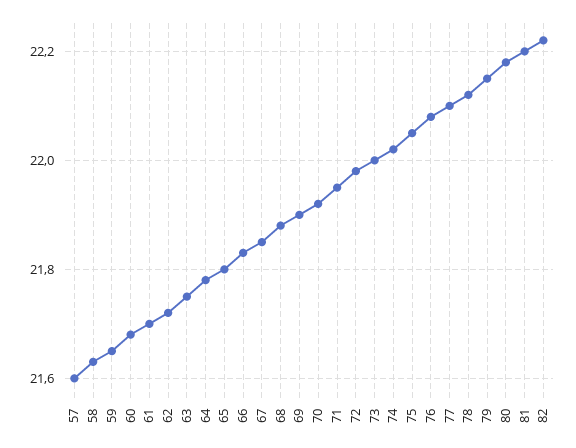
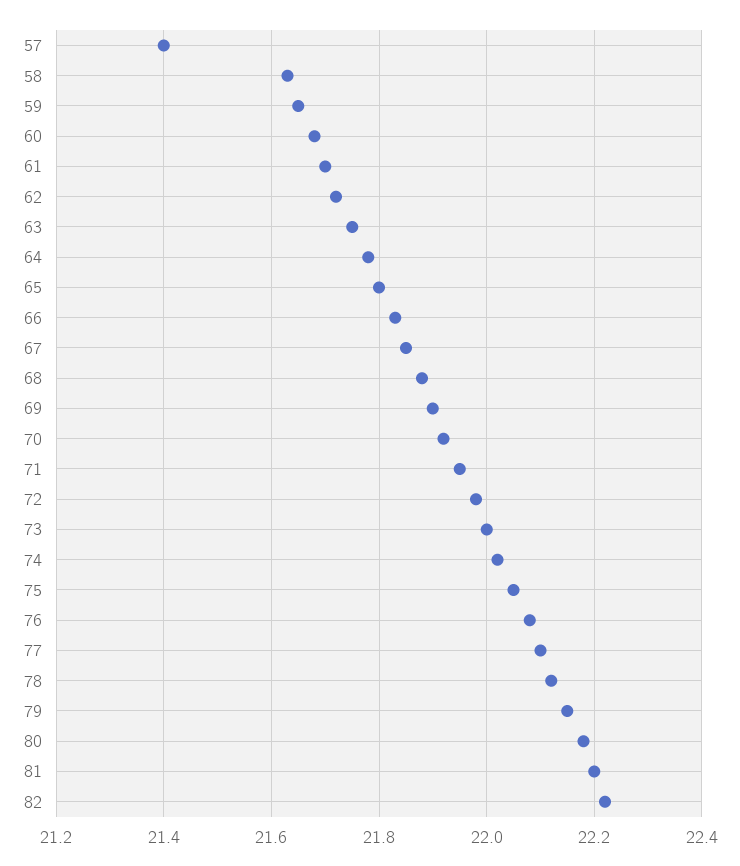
57: 21.6 -> 21.4

